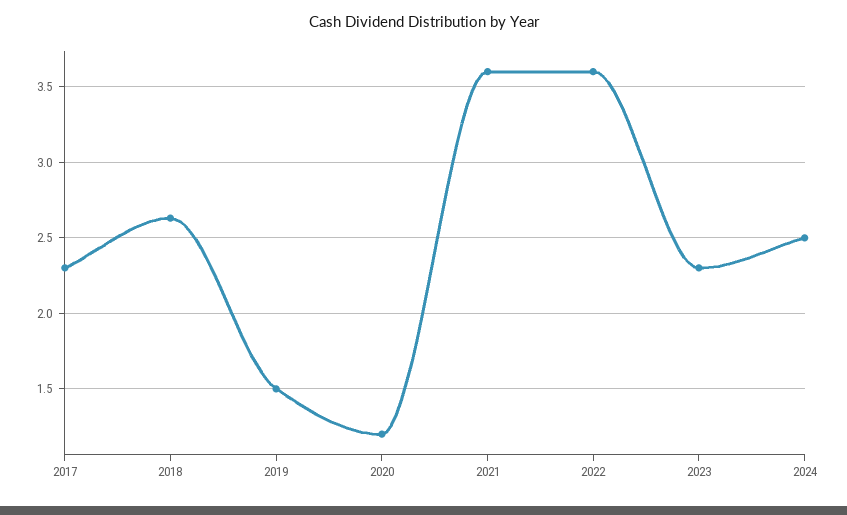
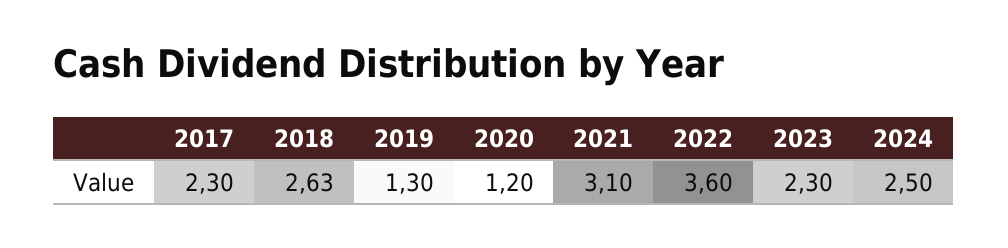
2019: 1.5 -> 1.3
2021: 3.6 -> 3.1

